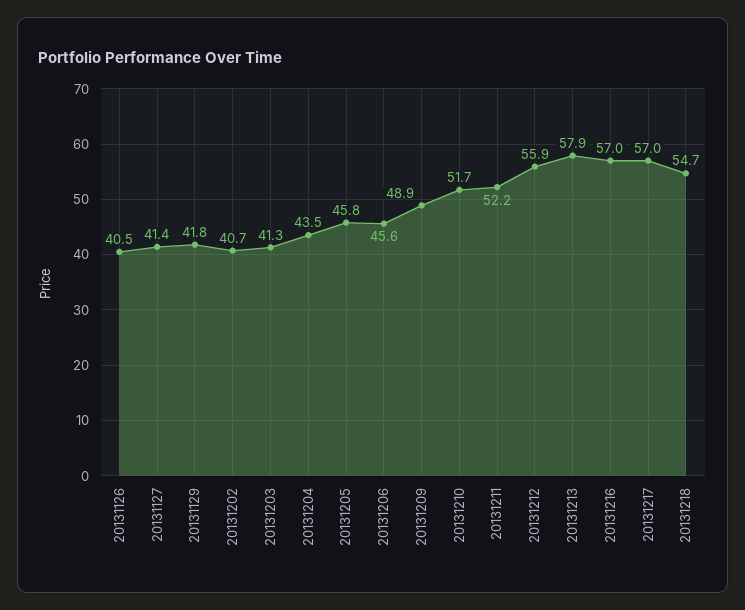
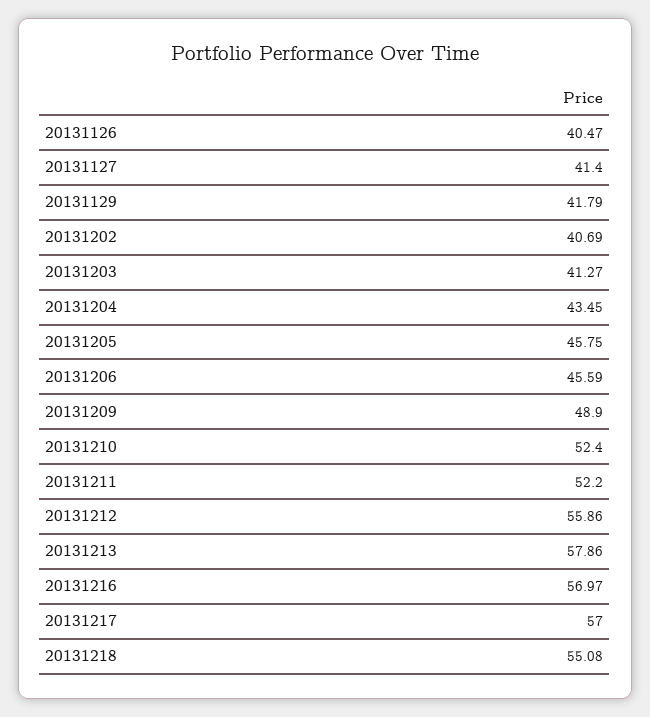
20131210: 51.7 -> 52.4
20131218: 54.7 -> 55.08

